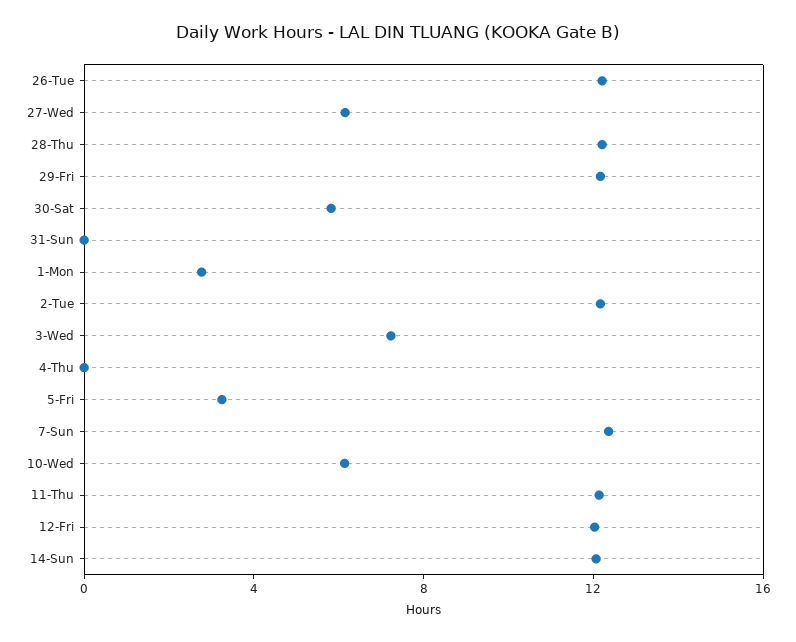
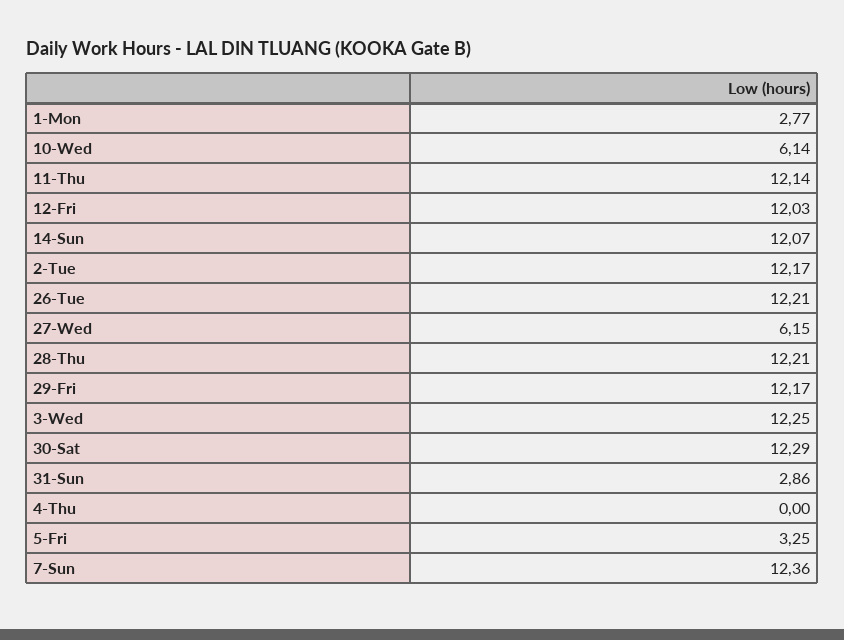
30-Sat: 6 -> 12.29
31-Sun: 0 -> 2.86
3-Wed: 7 -> 12.25

